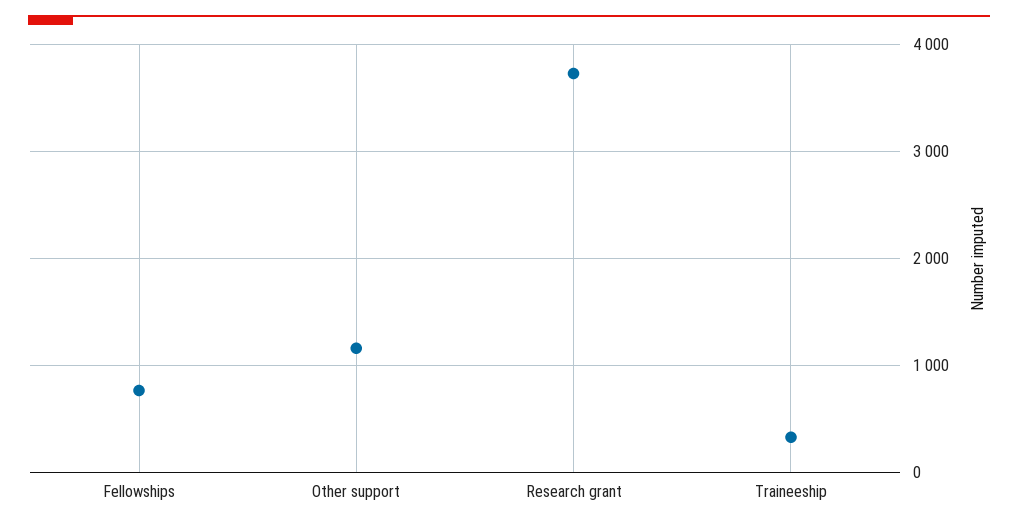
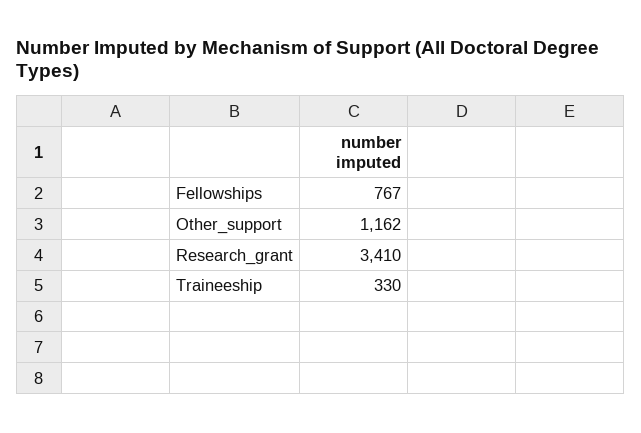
Research grant: 3700 -> 3410

